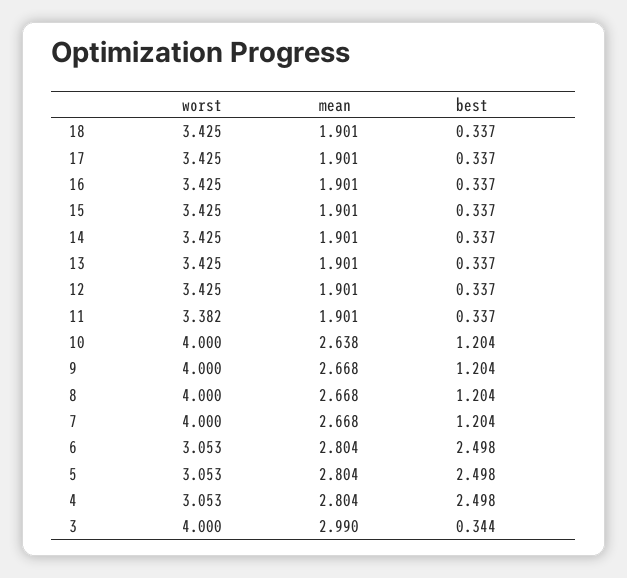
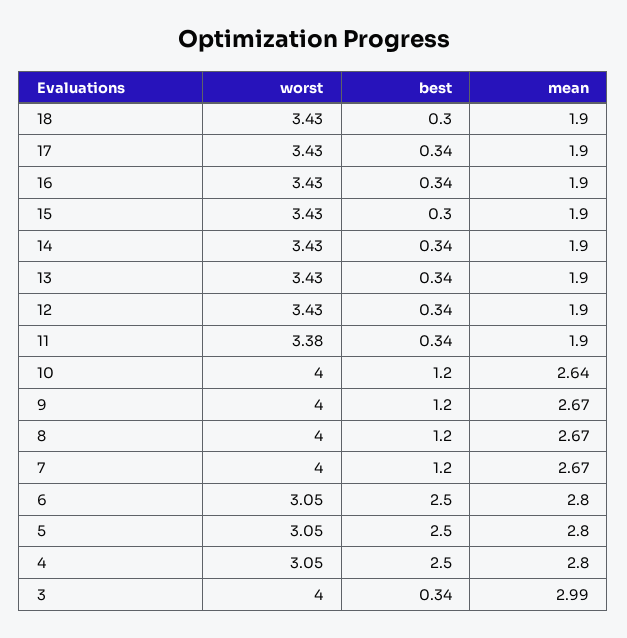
best, 18: 0.337 -> 0.3
best, 15: 0.337 -> 0.3

